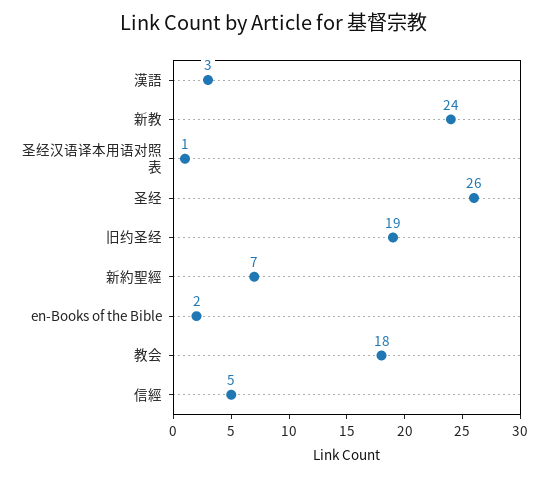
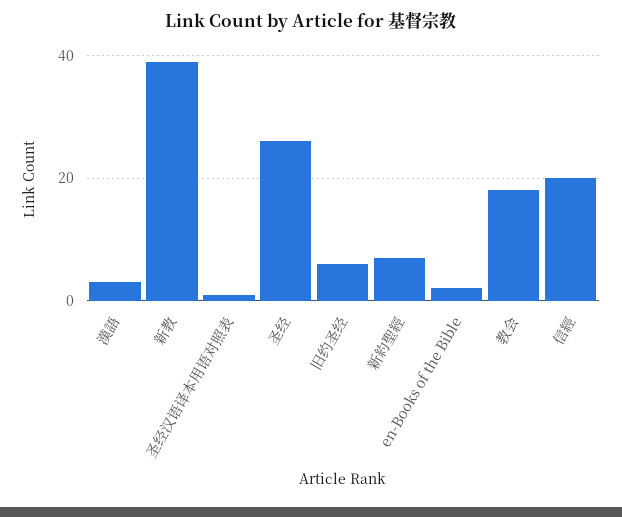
新教: 24 -> 40
旧约圣经: 19 -> 5
信經: 5 -> 20

